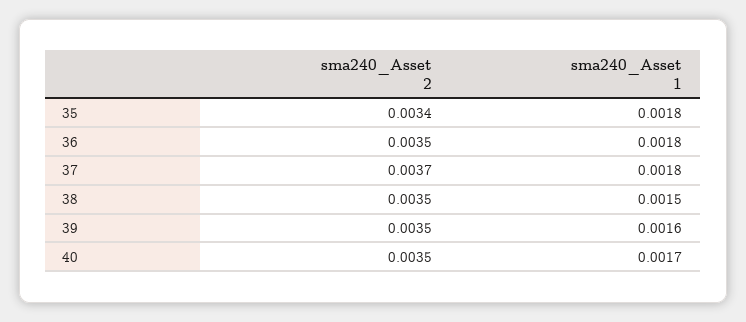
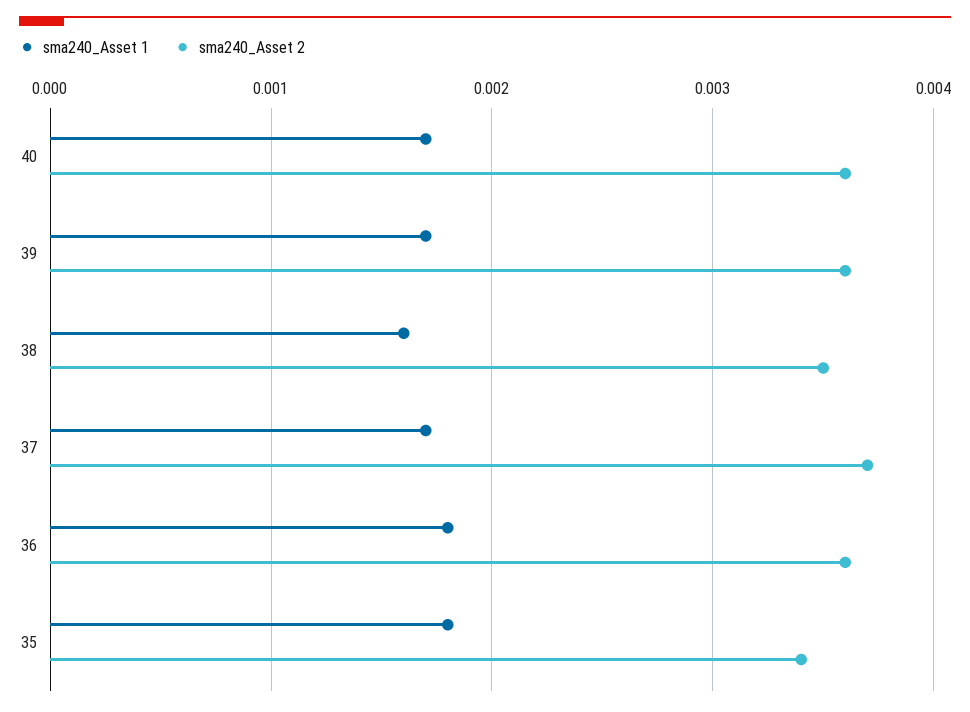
sma240_Asset 2, 36: 0.0035 -> 0.0036
sma240_Asset 1, 37: 0.0018 -> 0.0017
sma240_Asset 1, 38: 0.0015 -> 0.0016
sma240_Asset 2, 39: 0.0035 -> 0.0036
sma240_Asset 1, 39: 0.0016 -> 0.0017
sma240_Asset 2, 40: 0.0035 -> 0.0036

